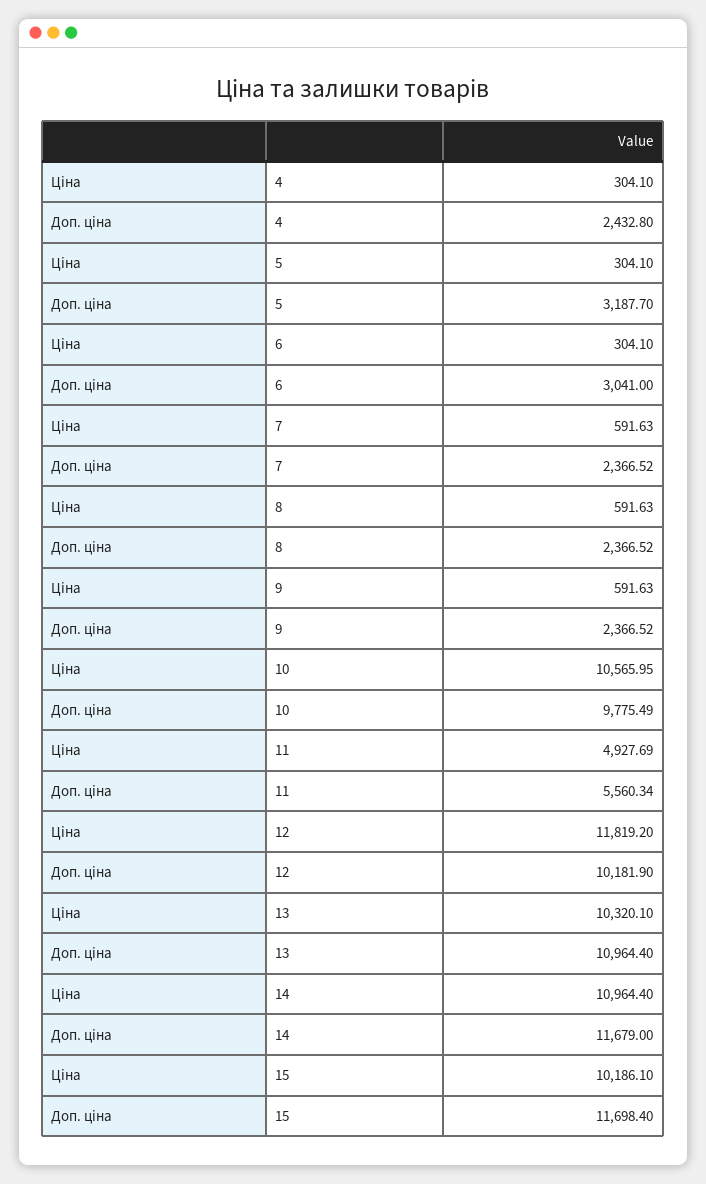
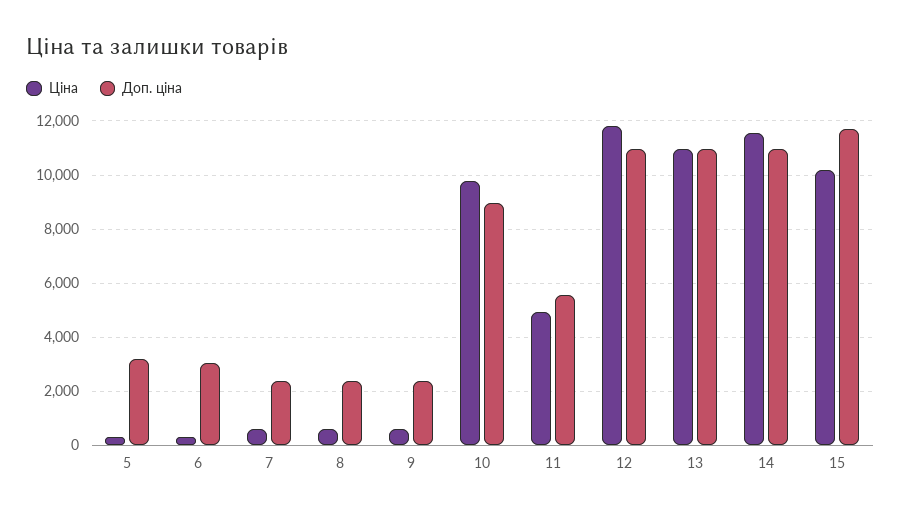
Ціна, 4: 304.1 -> none
Доп. ціна, 4: 2432.8 -> none
Ціна, 10: 10565.95 -> 9750
Доп. ціна, 10: 9775.49 -> 9000
Доп. ціна, 12: 10181.9 -> 11000
Ціна, 13: 10320.1 -> 11000
Ціна, 14: 10964.4 -> 11500
Доп. ціна, 14: 11679 -> 11000

